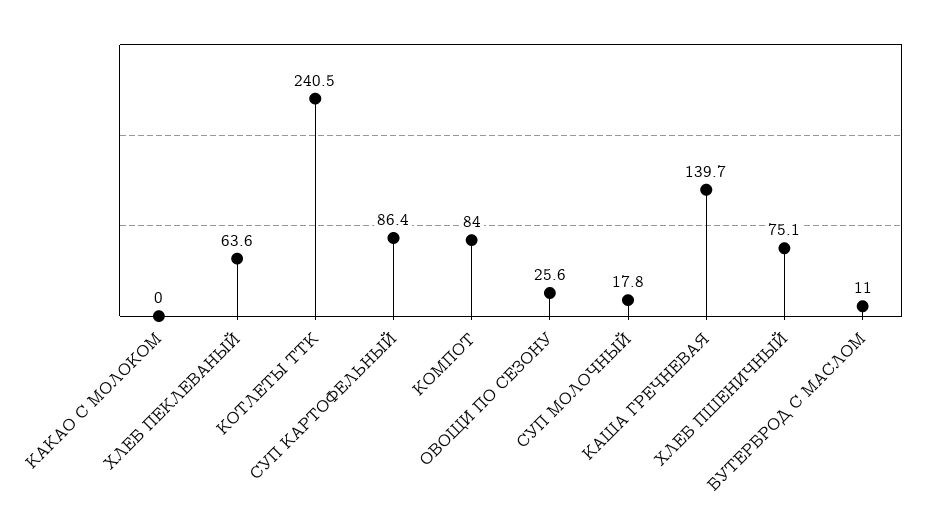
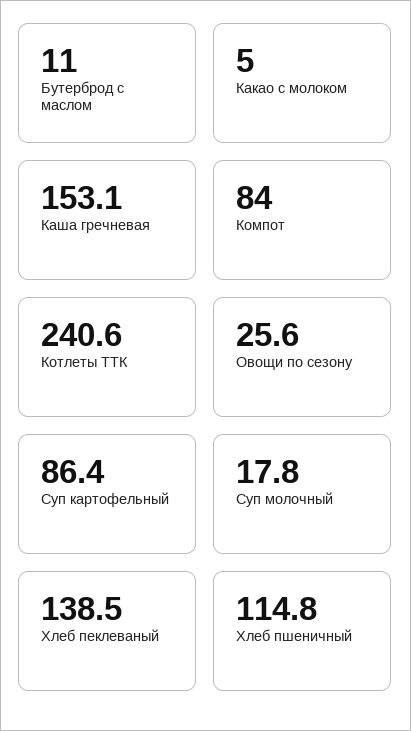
КАКАО С МОЛОКОМ: 0 -> 5
ХЛЕБ ПЕКЛЕВАНЫЙ: 63.6 -> 138.5
КОТЛЕТЫ ТТК: 240.5 -> 240.6
КАША ГРЕЧНЕВАЯ: 139.7 -> 153.1
ХЛЕБ ПШЕНИЧНЫЙ: 75.1 -> 114.8

